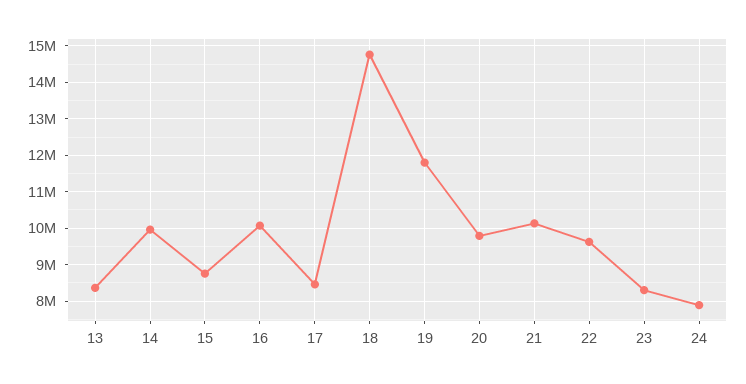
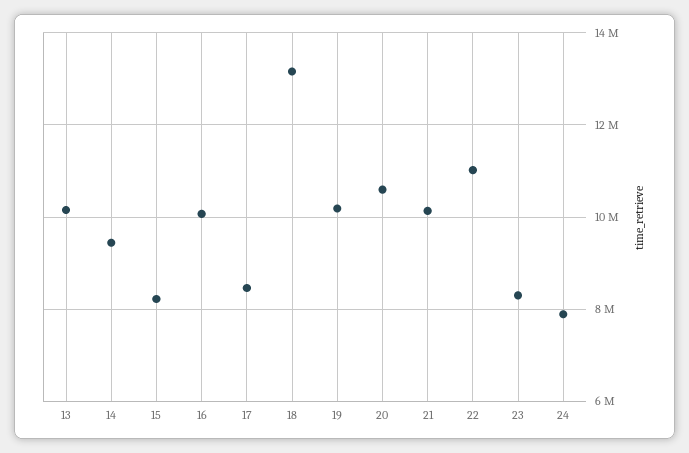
13: 8400000 -> 10200000
14: 10000000 -> 9400000
15: 8800000 -> 8200000
18: 14800000 -> 13200000
19: 11800000 -> 10200000
20: 9800000 -> 10600000
22: 9600000 -> 11000000

